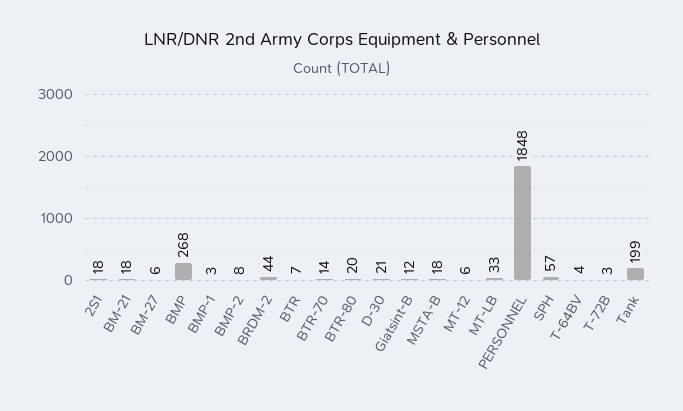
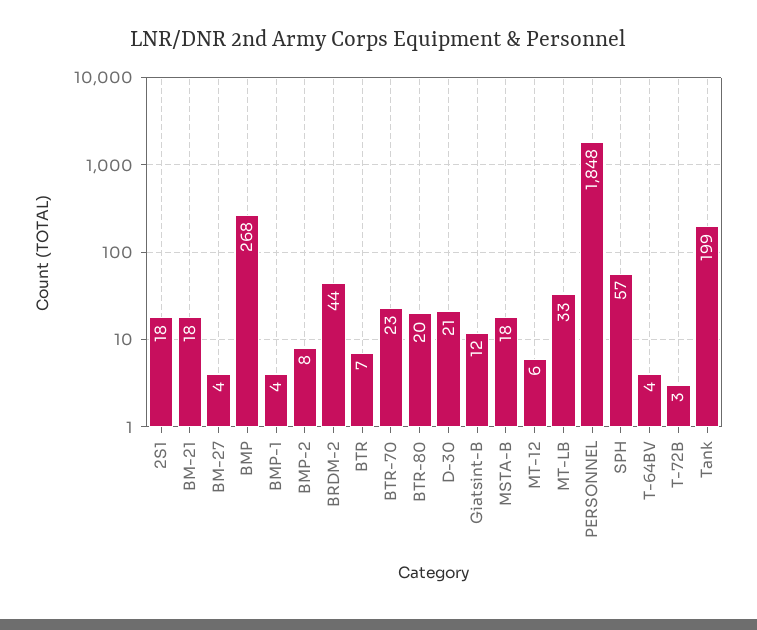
BM-27: 6 -> 4
BMP-1: 3 -> 4
BTR-70: 14 -> 23

